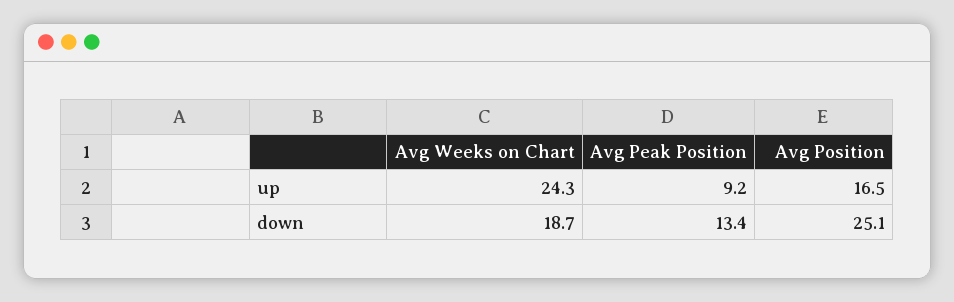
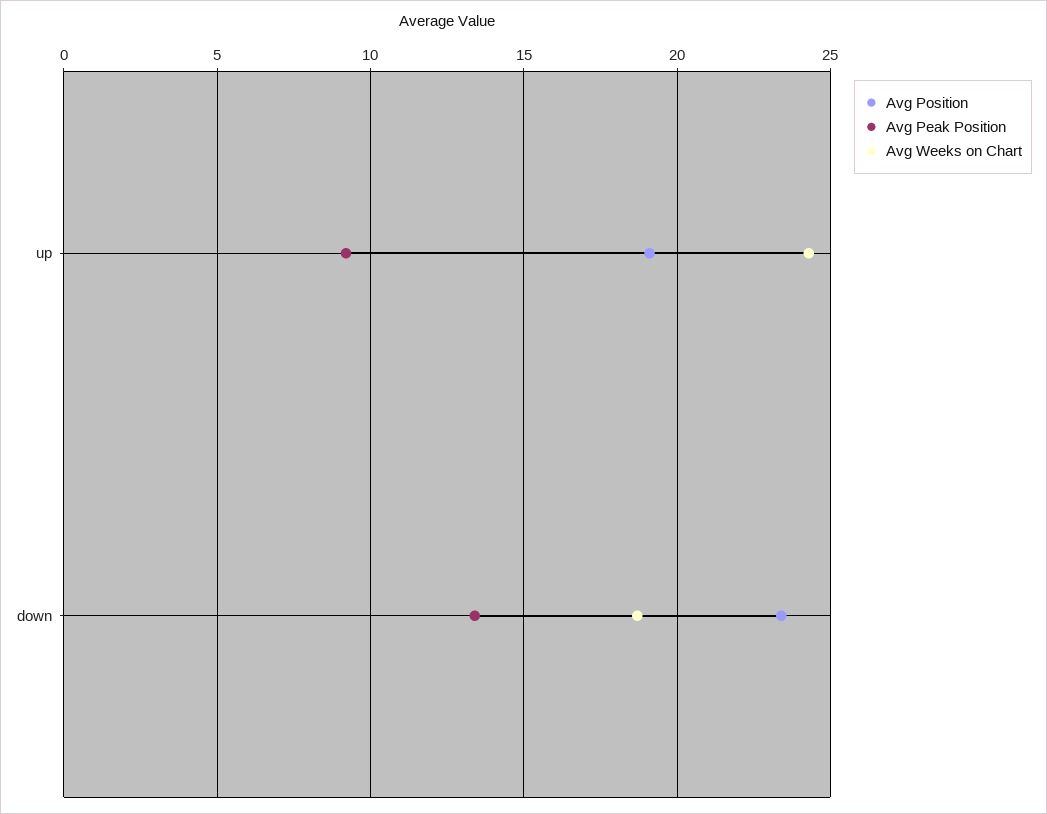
Avg Position, up: 16.5 -> 19
Avg Position, down: 25.1 -> 23.5

